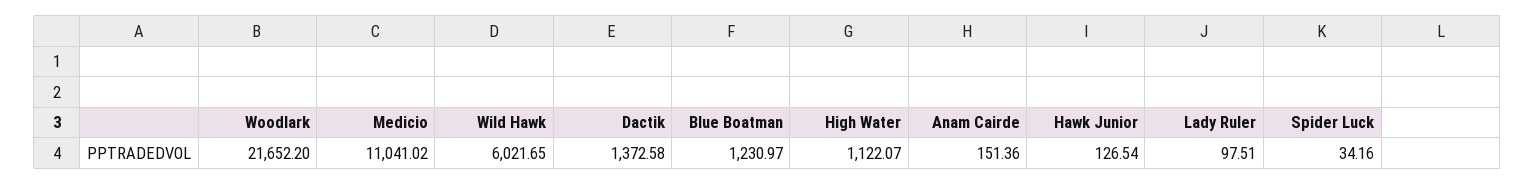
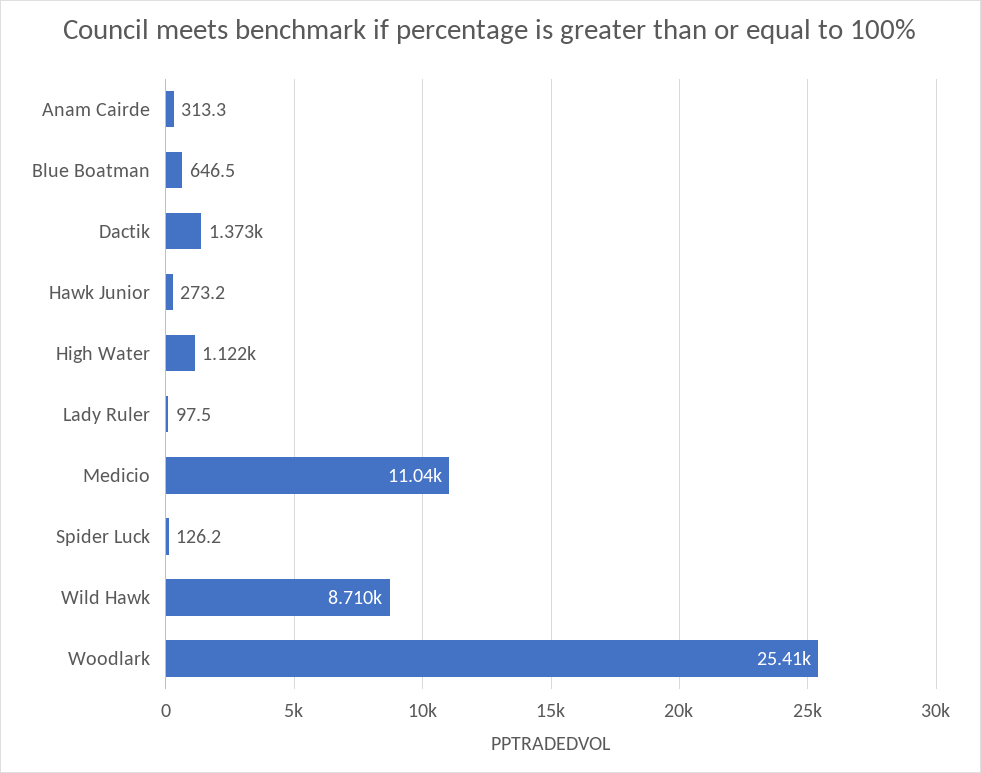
Woodlark: 21652.2 -> 25410
Wild Hawk: 6021.65 -> 8710
Blue Boatman: 1230.97 -> 646.5
Anam Cairde: 151.36 -> 313.3
Hawk Junior: 126.54 -> 273.2
Spider Luck: 34.16 -> 126.2

